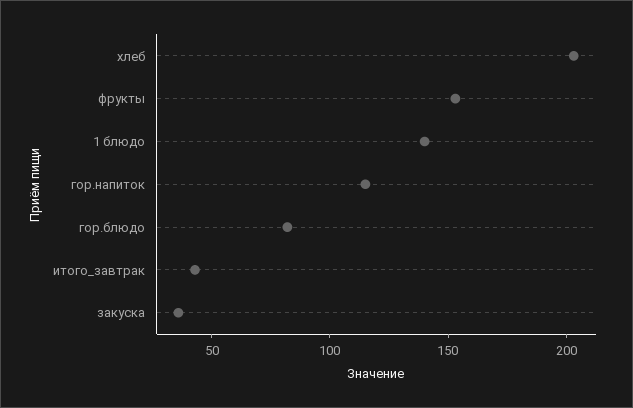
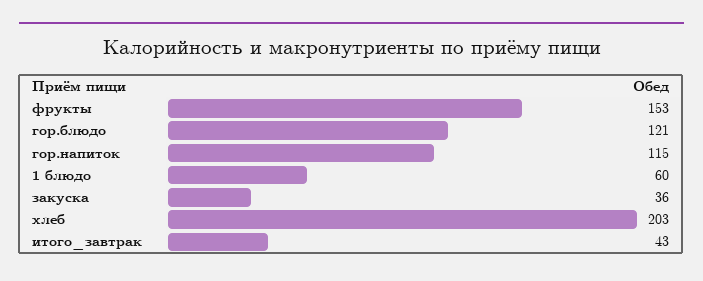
1 блюдо: 140 -> 60
гор.блюдо: 80 -> 121

